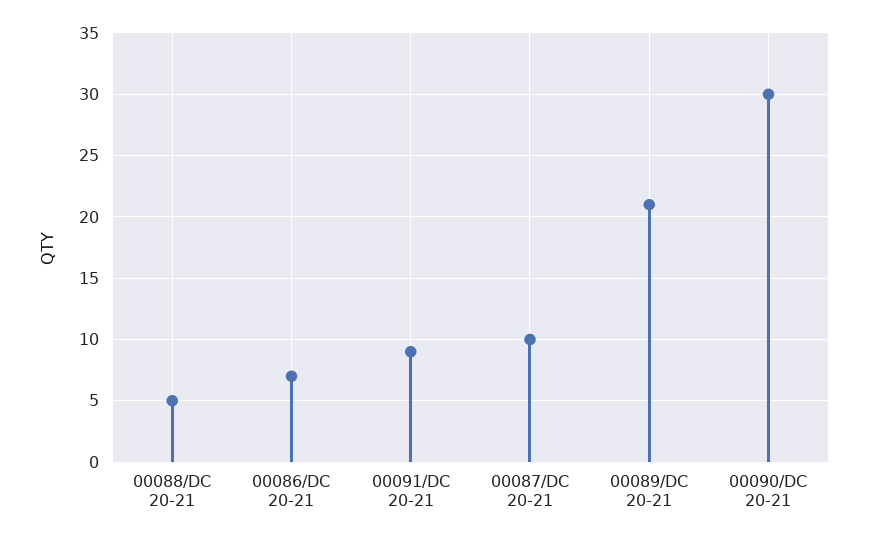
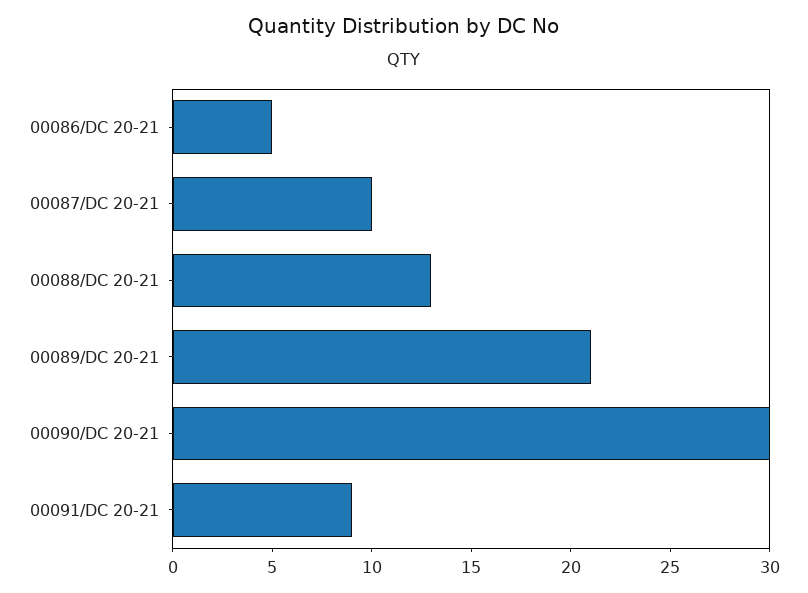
00088/DC 20-21: 5 -> 13
00086/DC 20-21: 7 -> 5

